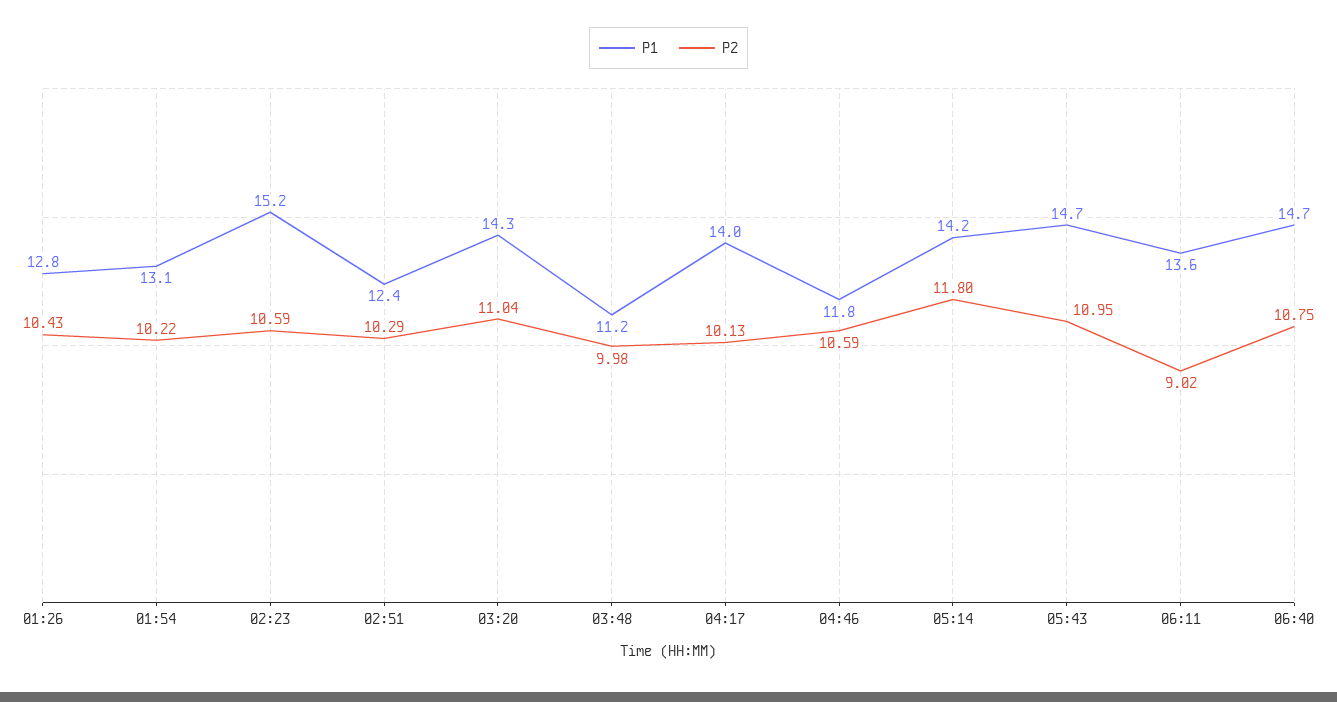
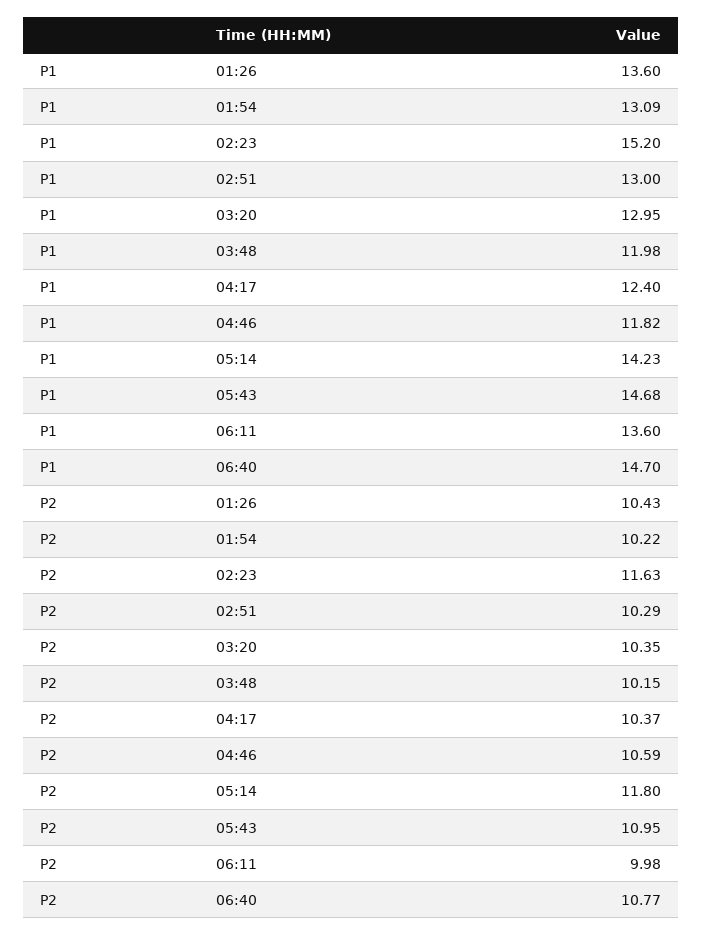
P1, 01:26: 12.8 -> 13.6
P2, 02:23: 10.59 -> 11.63
P1, 02:51: 12.4 -> 13
P1, 03:20: 14.3 -> 12.95
P2, 03:20: 11.04 -> 10.35
P1, 03:48: 11.2 -> 11.98
P2, 03:48: 9.98 -> 10.15
P1, 04:17: 14 -> 12.4
P2, 04:17: 10.13 -> 10.37
P2, 06:11: 9.02 -> 9.98
P2, 06:40: 10.75 -> 10.77

